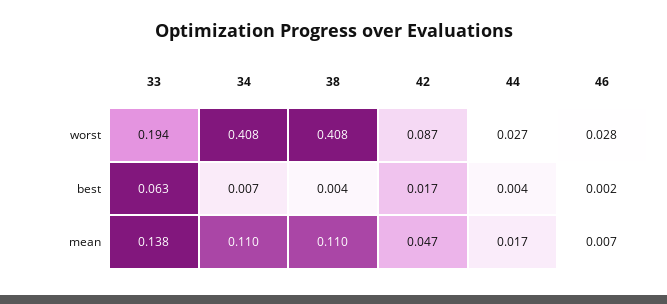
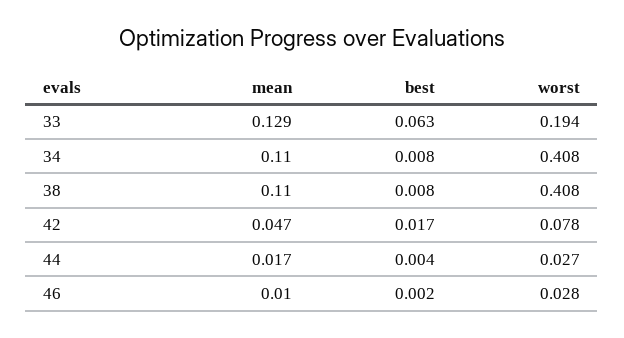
42, worst: 0.087 -> 0.078
34, best: 0.007 -> 0.008
38, best: 0.004 -> 0.008
33, mean: 0.138 -> 0.129
46, mean: 0.007 -> 0.01

